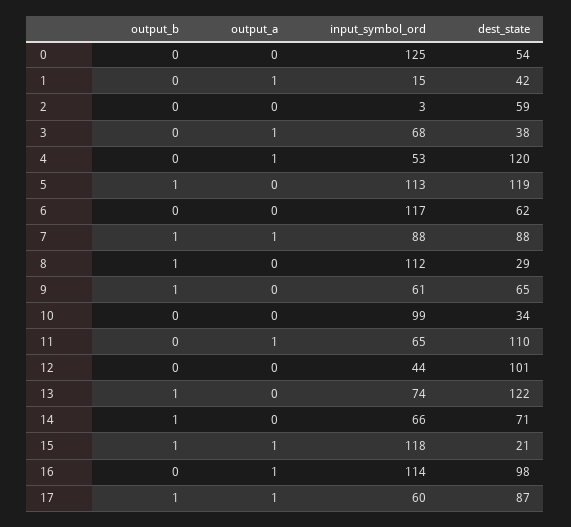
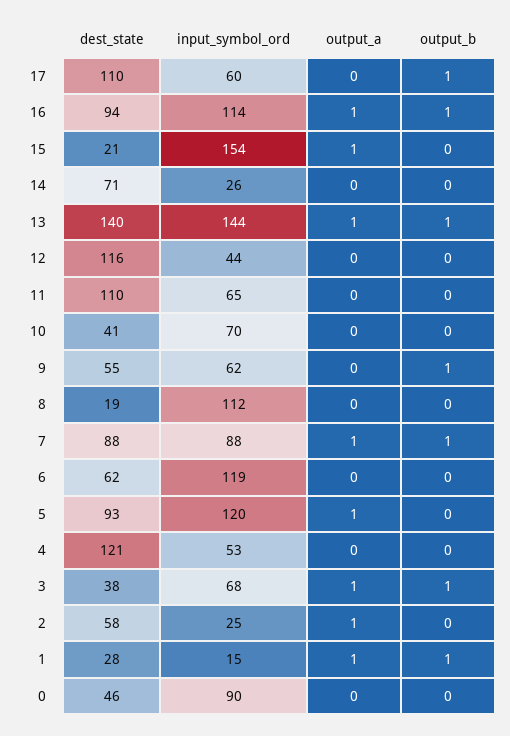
input_symbol_ord, 0: 125 -> 90
dest_state, 0: 54 -> 46
output_b, 1: 0 -> 1
dest_state, 1: 42 -> 28
output_a, 2: 0 -> 1
input_symbol_ord, 2: 3 -> 25
dest_state, 2: 59 -> 58
output_b, 3: 0 -> 1
output_a, 4: 1 -> 0
dest_state, 4: 120 -> 121
output_b, 5: 1 -> 0
output_a, 5: 0 -> 1
input_symbol_ord, 5: 113 -> 120
dest_state, 5: 119 -> 93
input_symbol_ord, 6: 117 -> 119
output_b, 8: 1 -> 0
dest_state, 8: 29 -> 19
input_symbol_ord, 9: 61 -> 62
dest_state, 9: 65 -> 55
input_symbol_ord, 10: 99 -> 70
dest_state, 10: 34 -> 41
output_a, 11: 1 -> 0
dest_state, 12: 101 -> 116
output_a, 13: 0 -> 1
input_symbol_ord, 13: 74 -> 144
dest_state, 13: 122 -> 140
output_b, 14: 1 -> 0
input_symbol_ord, 14: 66 -> 26
output_b, 15: 1 -> 0
input_symbol_ord, 15: 118 -> 154
output_b, 16: 0 -> 1
dest_state, 16: 98 -> 94
output_a, 17: 1 -> 0
dest_state, 17: 87 -> 110

